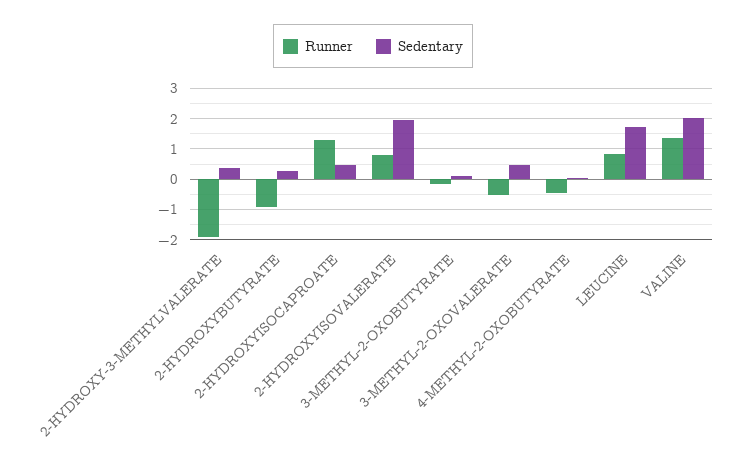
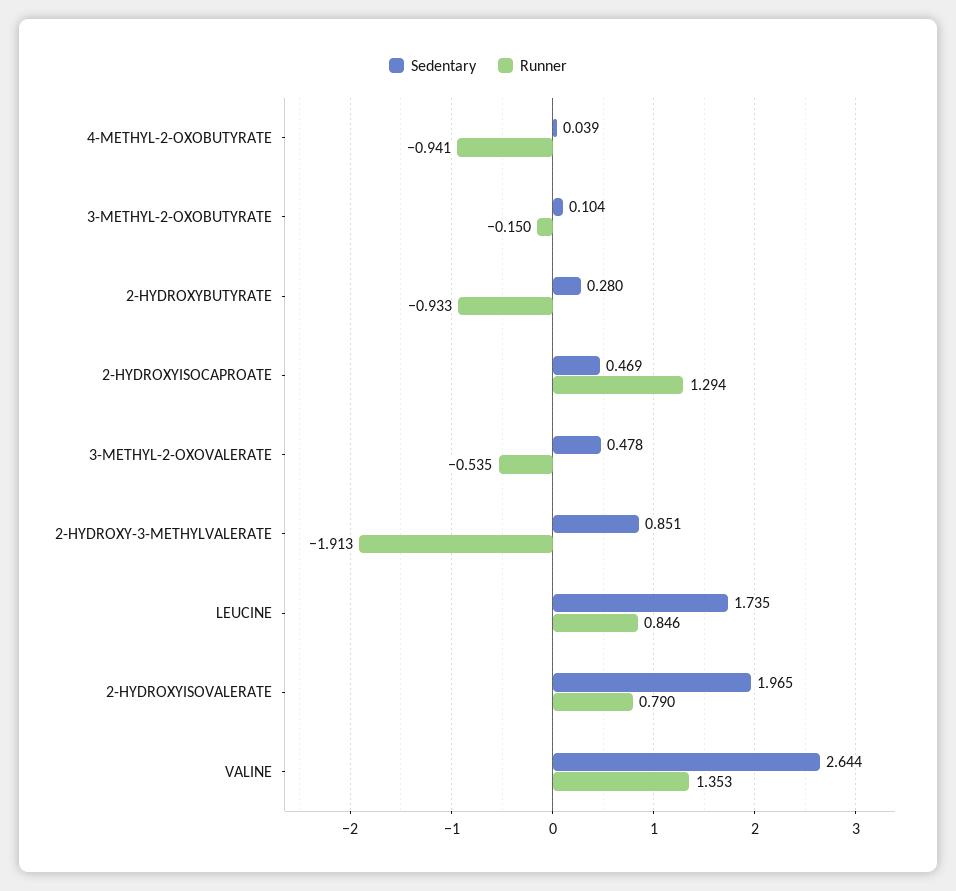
Sedentary, 2-HYDROXY-3-METHYLVALERATE: 0.4 -> 0.851
Runner, 4-METHYL-2-OXOBUTYRATE: -0.4 -> -0.941
Sedentary, VALINE: 2 -> 2.644

